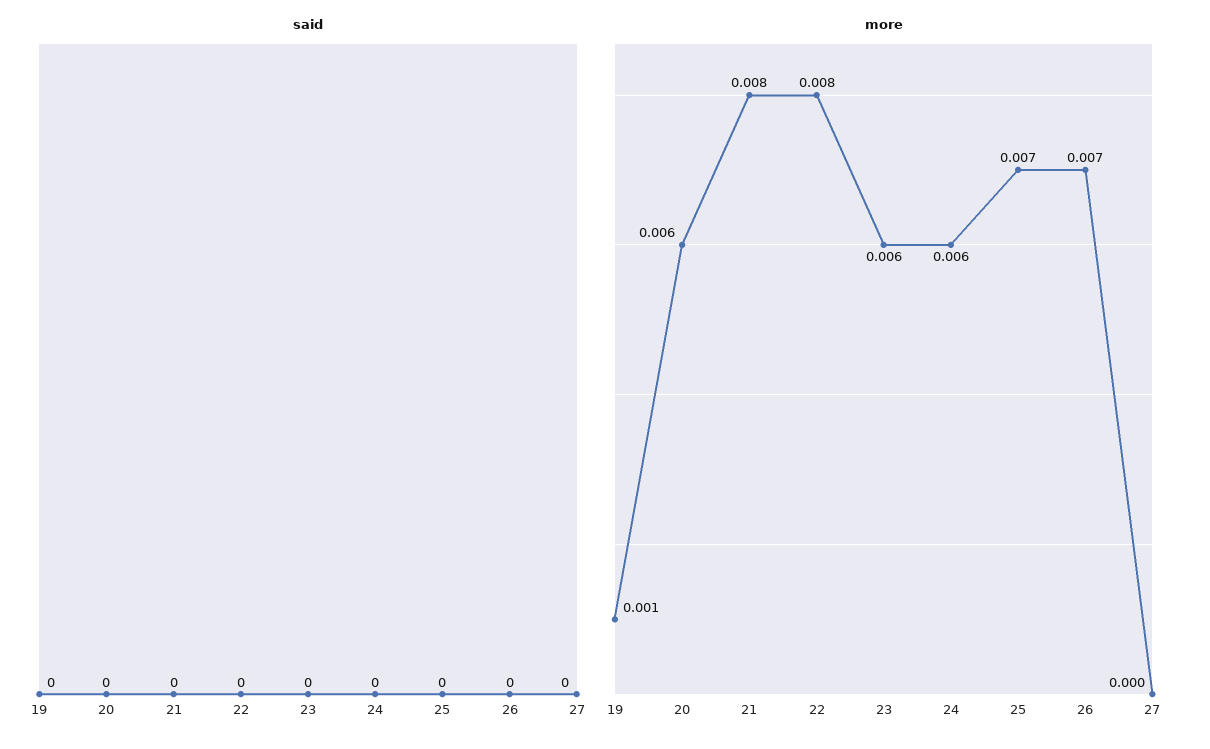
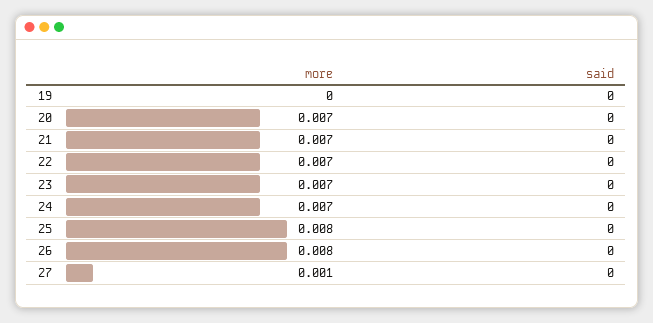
more, 19: 0.001 -> 0
more, 20: 0.006 -> 0.007
more, 21: 0.008 -> 0.007
more, 22: 0.008 -> 0.007
more, 23: 0.006 -> 0.007
more, 24: 0.006 -> 0.007
more, 25: 0.007 -> 0.008
more, 26: 0.007 -> 0.008
more, 27: 0 -> 0.001

